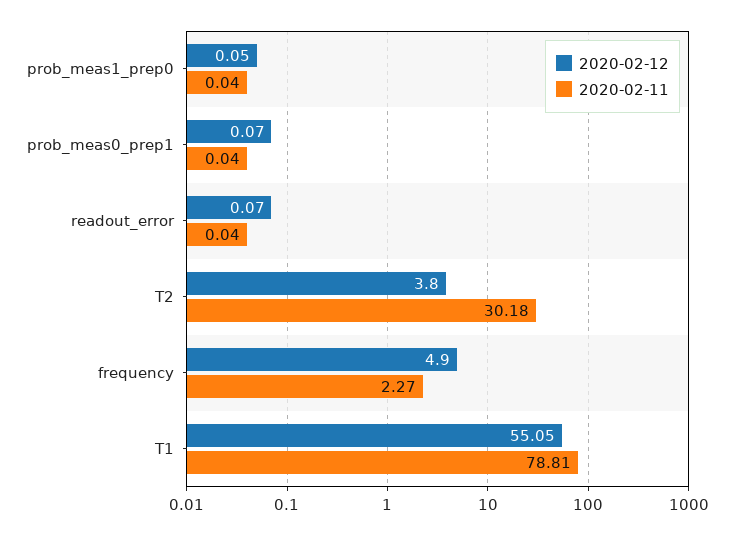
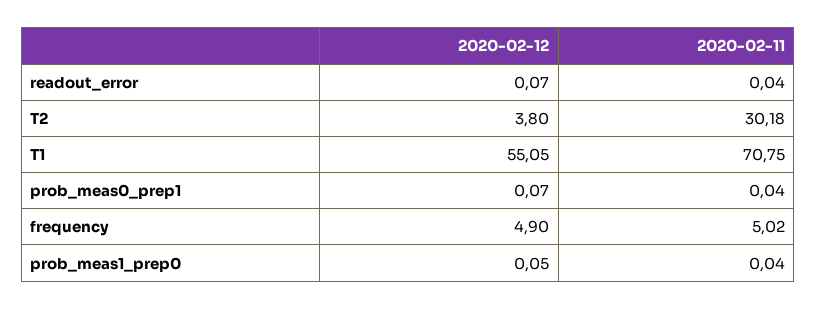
2020-02-11, frequency: 2.27 -> 5.02
2020-02-11, T1: 78.81 -> 70.75

